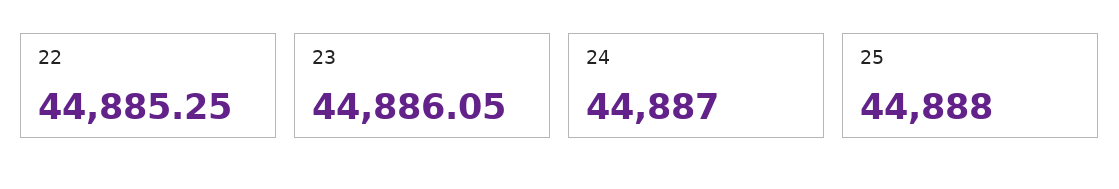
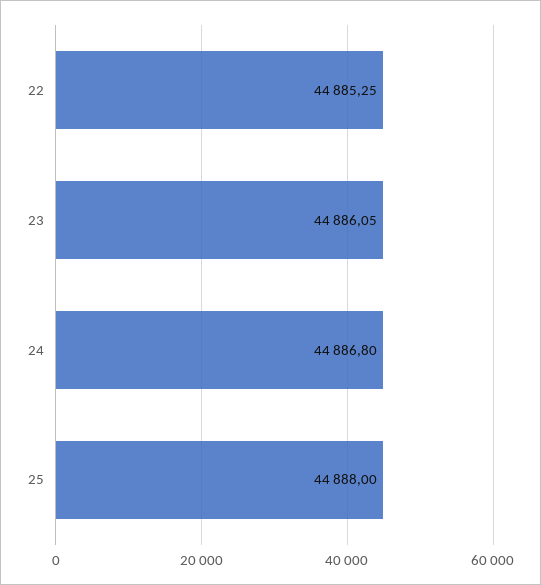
24: 44887 -> 44886.8

